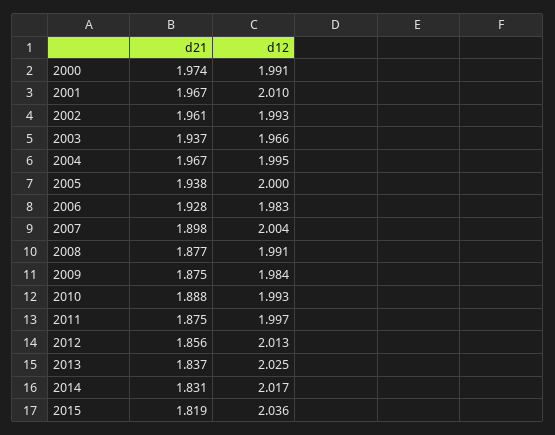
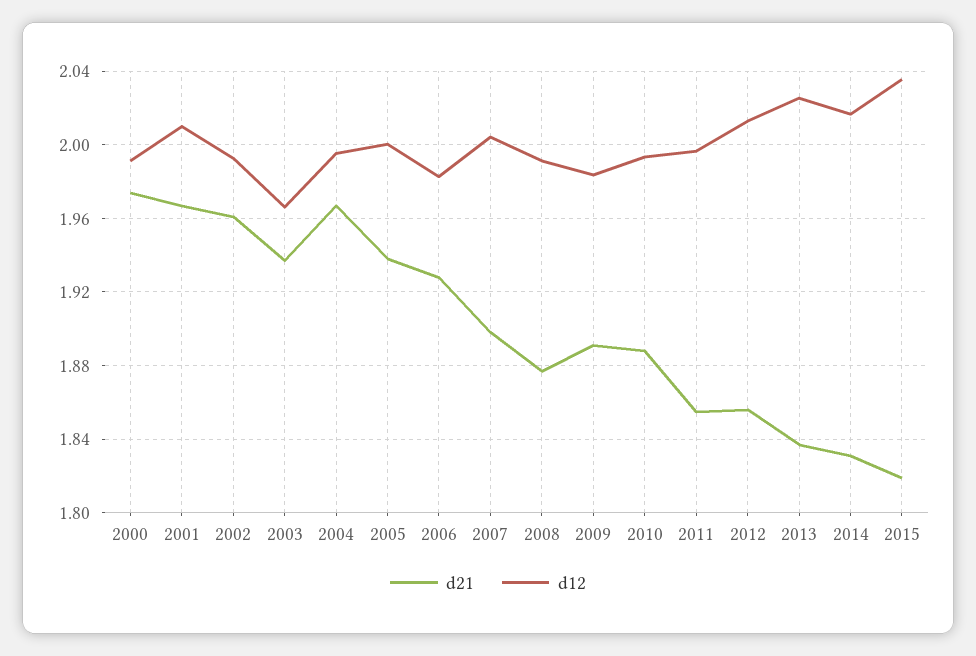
d21, 2009: 1.875 -> 1.89
d21, 2011: 1.875 -> 1.855

